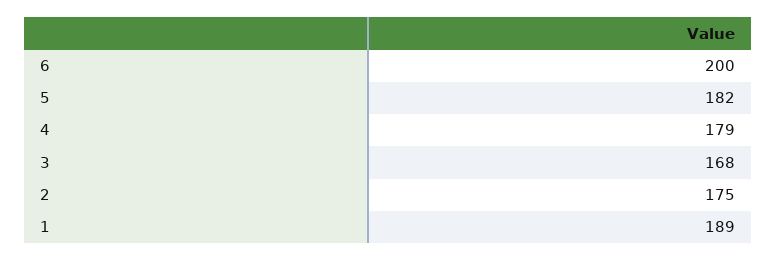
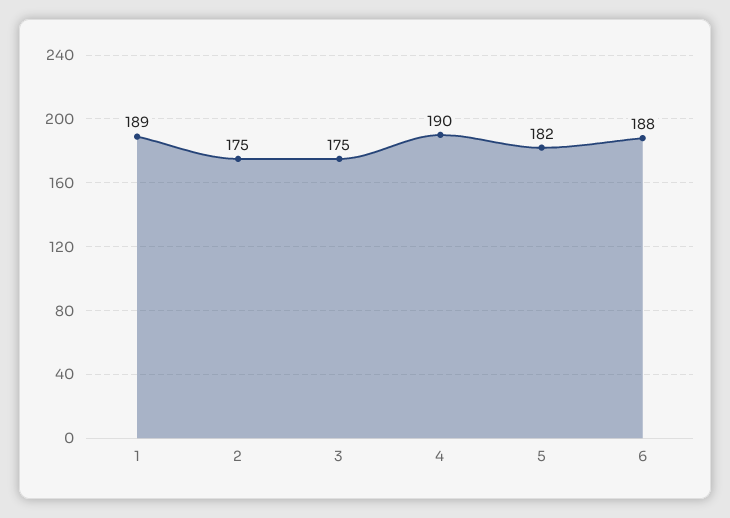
6: 200 -> 188
4: 179 -> 190
3: 168 -> 175

